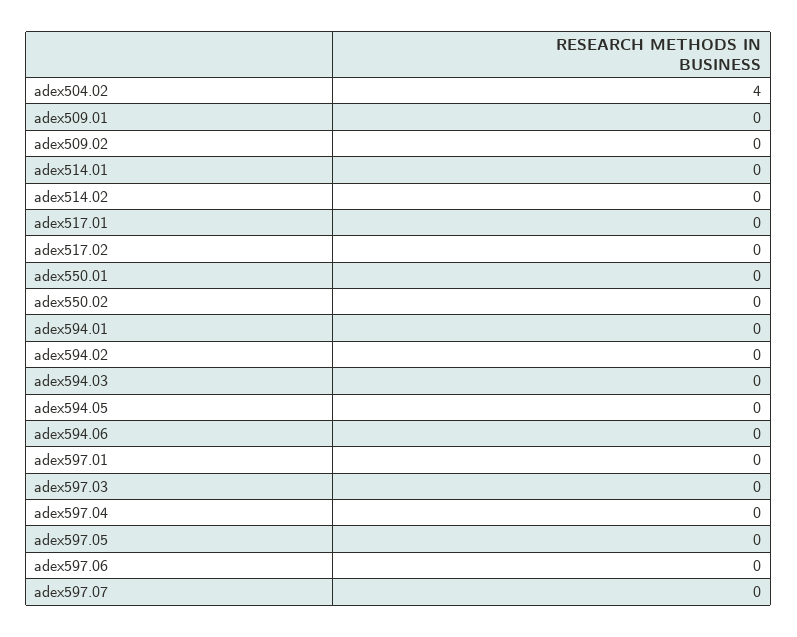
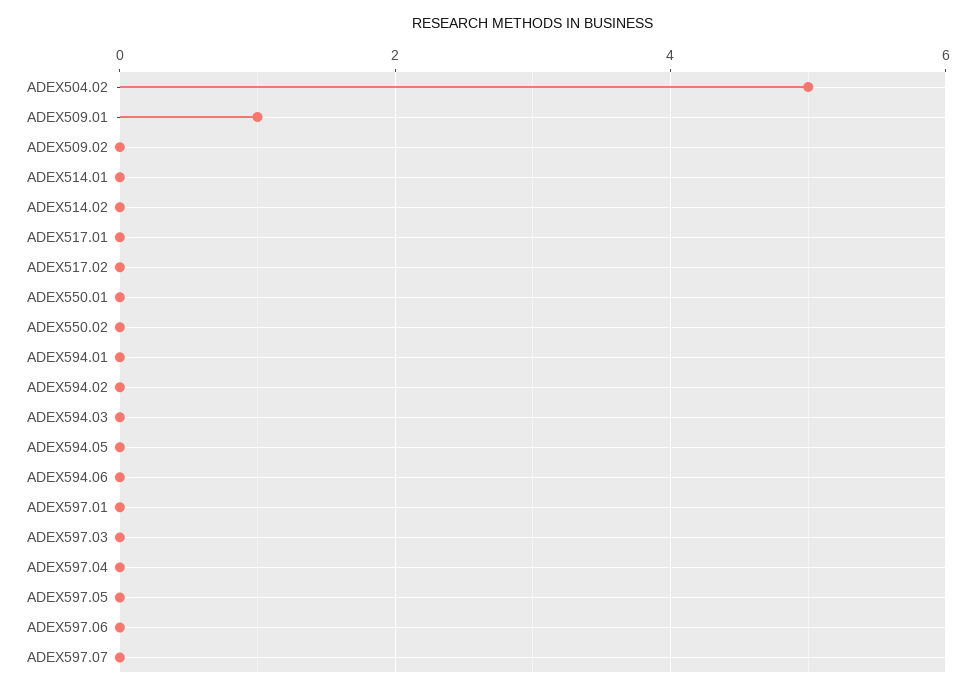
adex504.02: 4 -> 5
adex509.01: 0 -> 1

